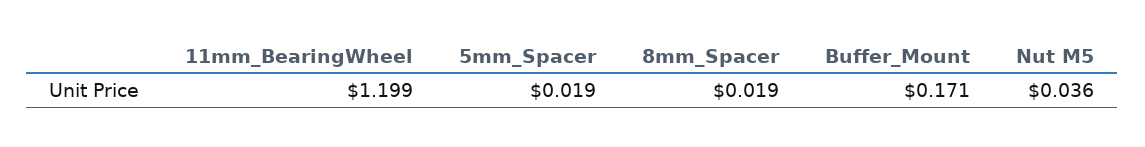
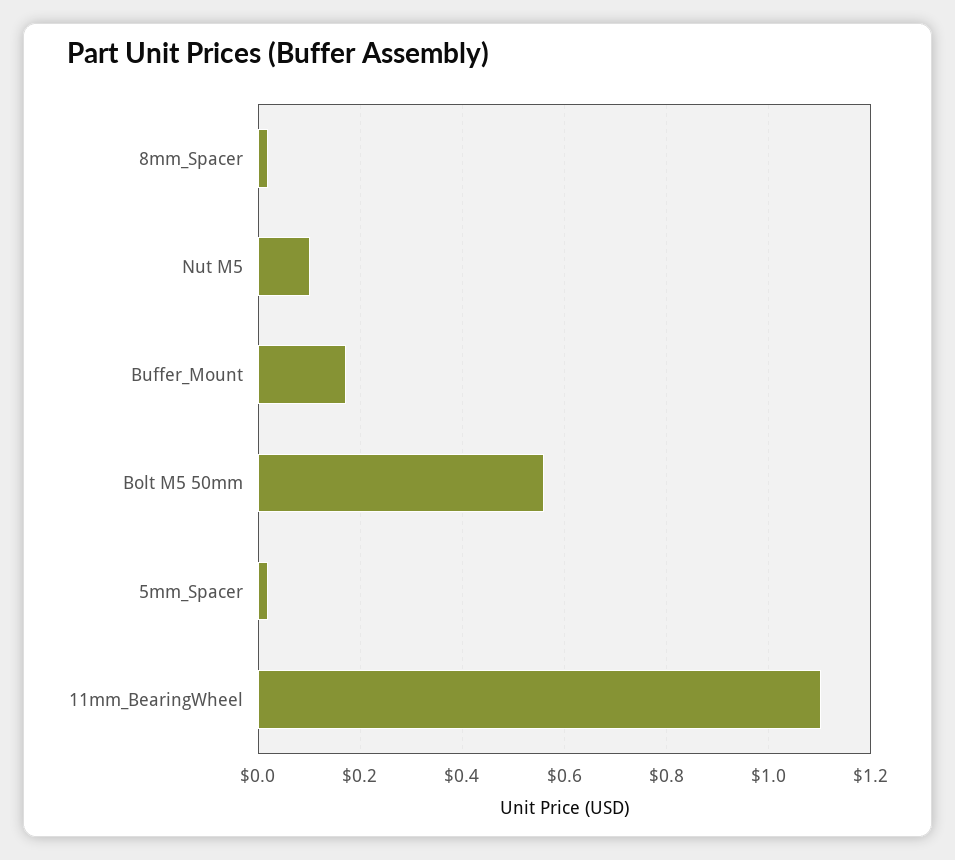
11mm_BearingWheel: 1.199 -> 1.1
Nut M5: 0.036 -> 0.1
Bolt M5 50mm: none -> 0.56

